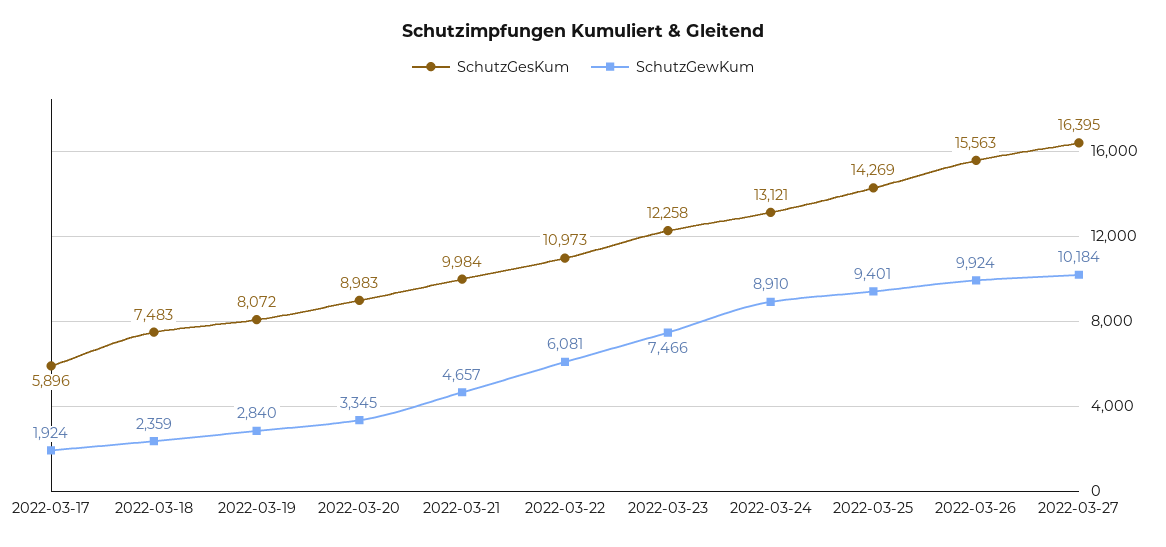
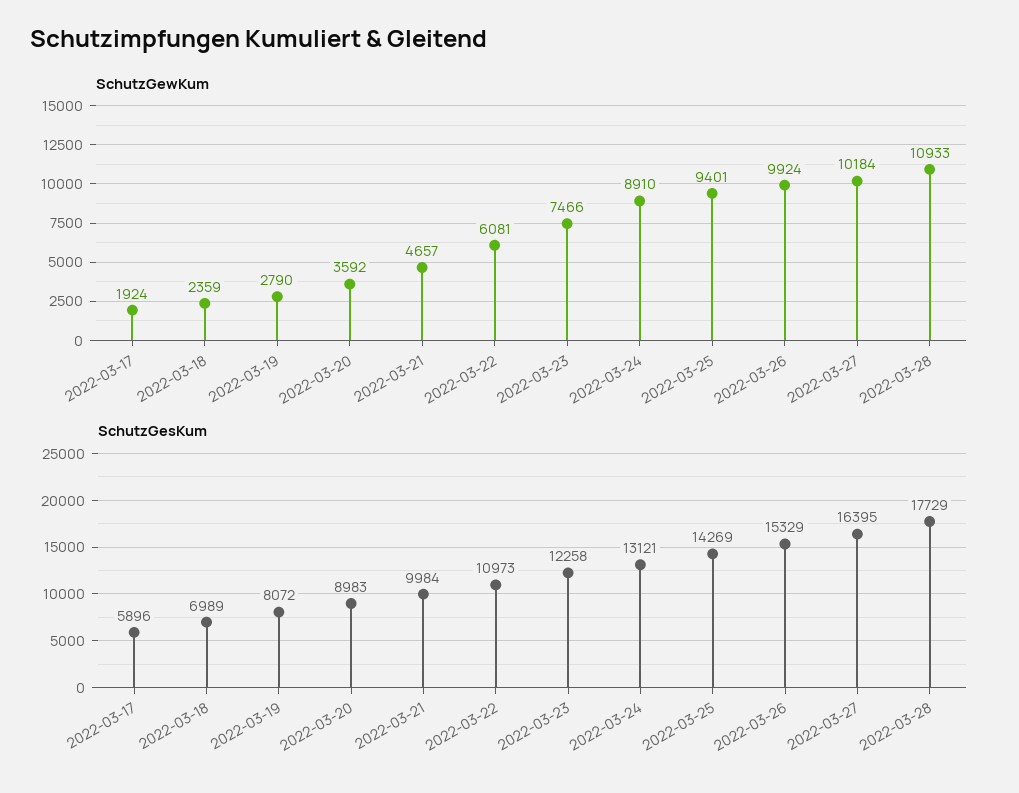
SchutzGesKum, 2022-03-18: 7483 -> 6989
SchutzGewKum, 2022-03-19: 2840 -> 2790
SchutzGewKum, 2022-03-20: 3345 -> 3592
SchutzGesKum, 2022-03-26: 15563 -> 15329
SchutzGewKum, 2022-03-28: none -> 10933
SchutzGesKum, 2022-03-28: none -> 17729

